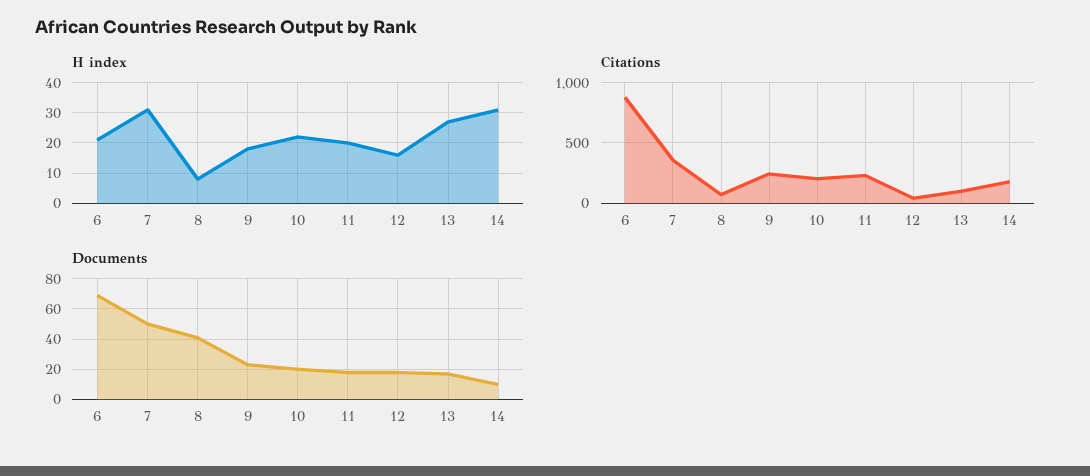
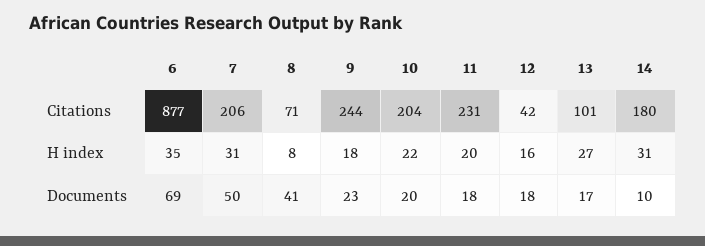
H index, 6: 20 -> 35
Citations, 7: 350 -> 206

